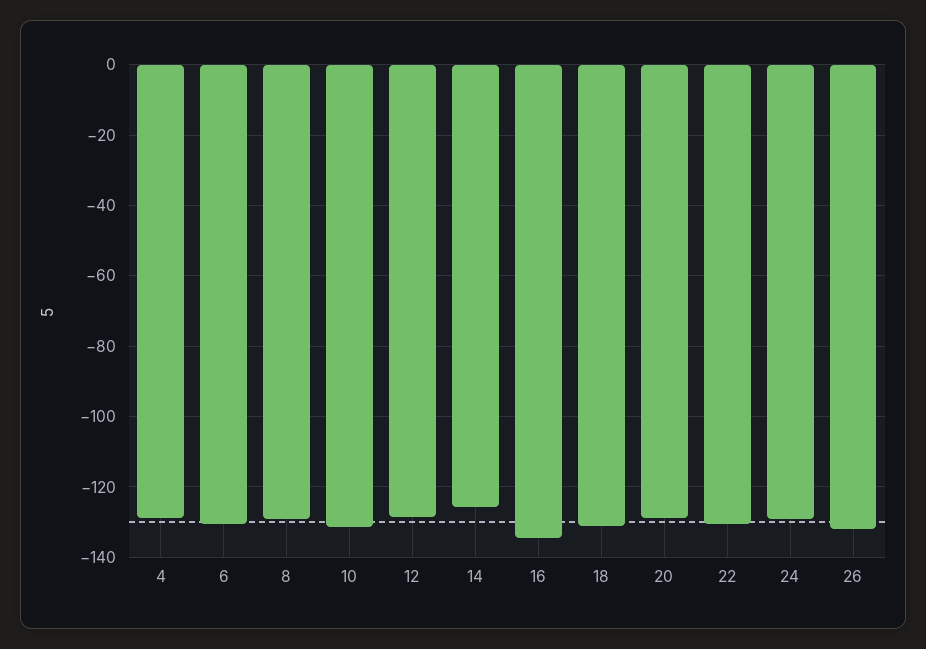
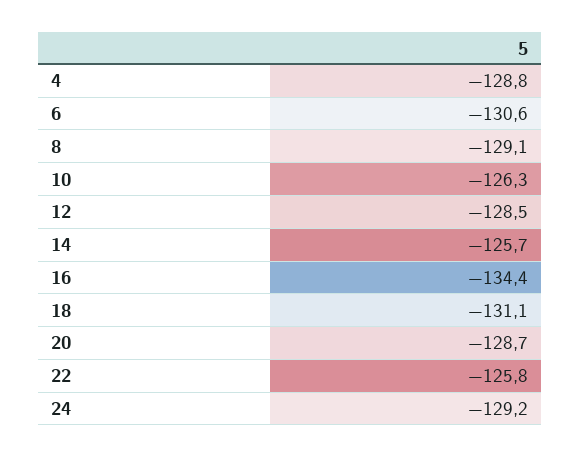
10: -132 -> -126.3
22: -130 -> -125.8
26: -132 -> none

